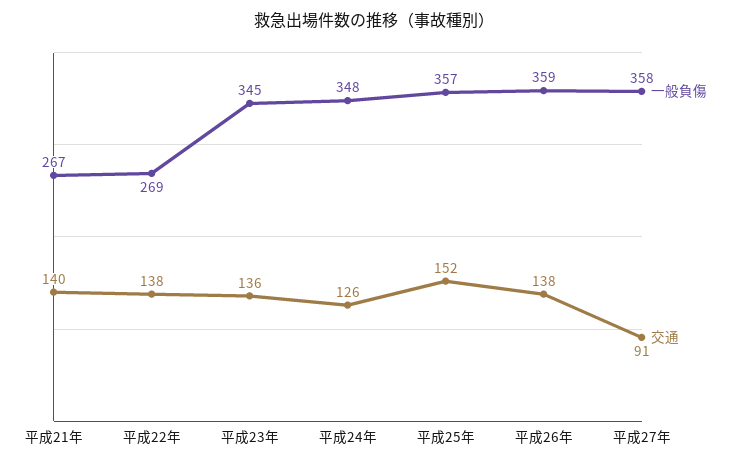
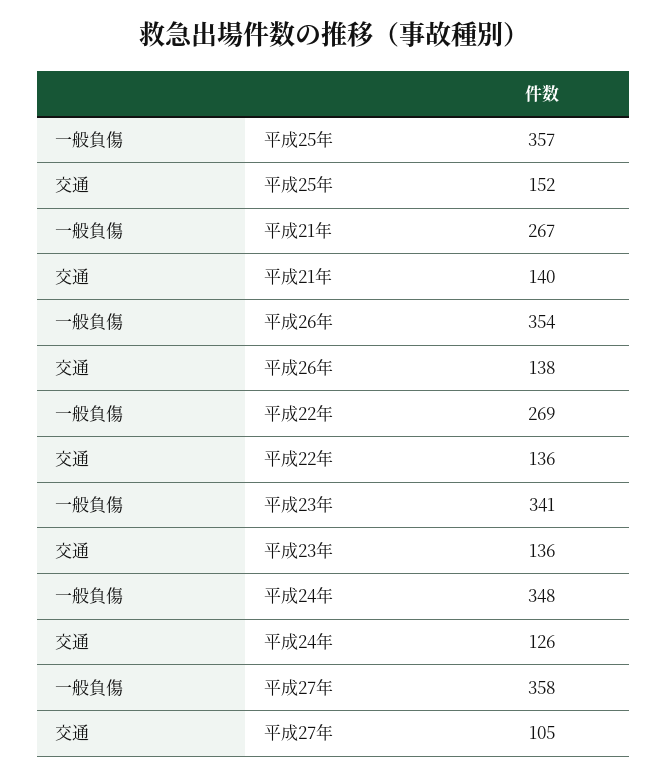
交通, 平成22年: 138 -> 136
一般負傷, 平成23年: 345 -> 341
一般負傷, 平成26年: 359 -> 354
交通, 平成27年: 91 -> 105

